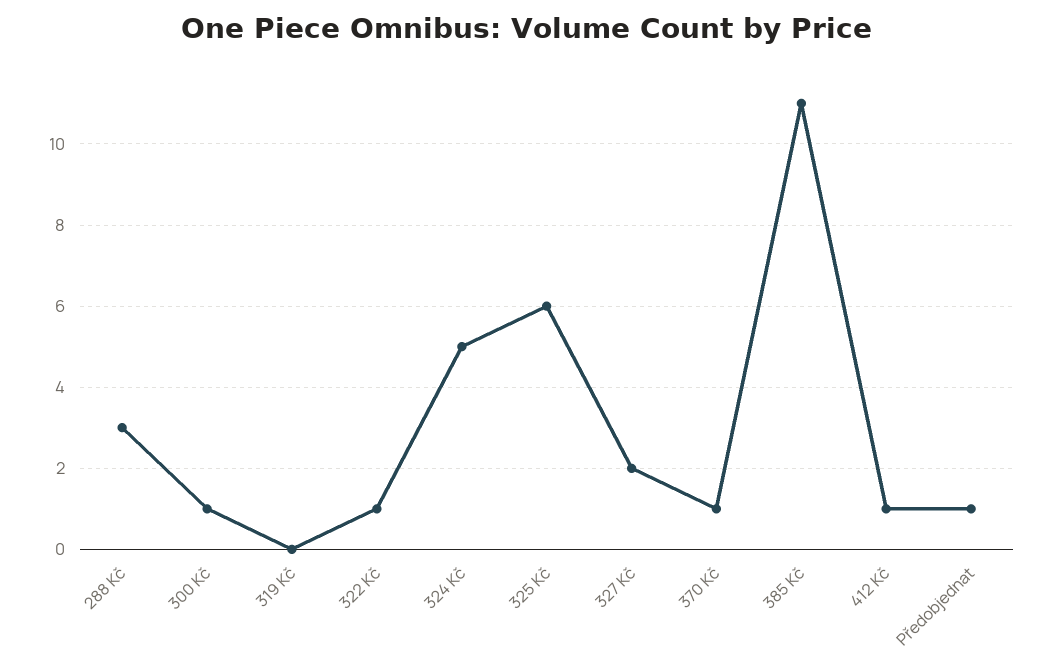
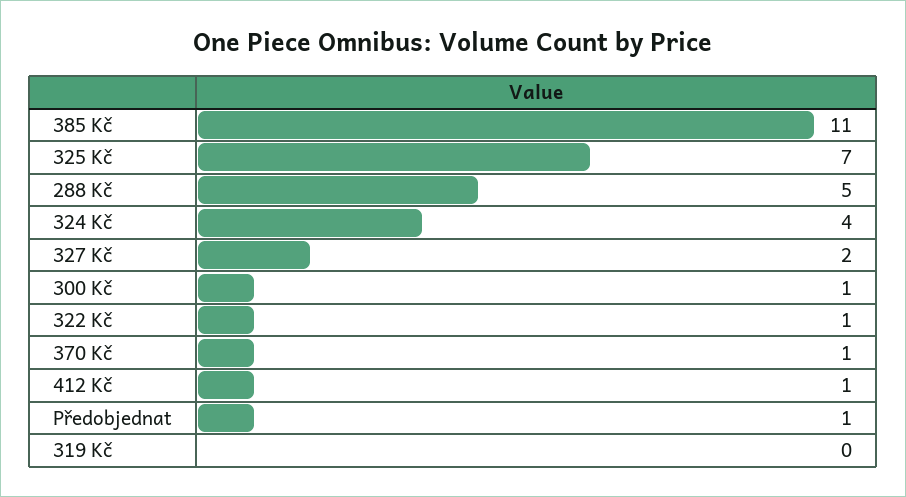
288 Kč: 3 -> 5
324 Kč: 5 -> 4
325 Kč: 6 -> 7

